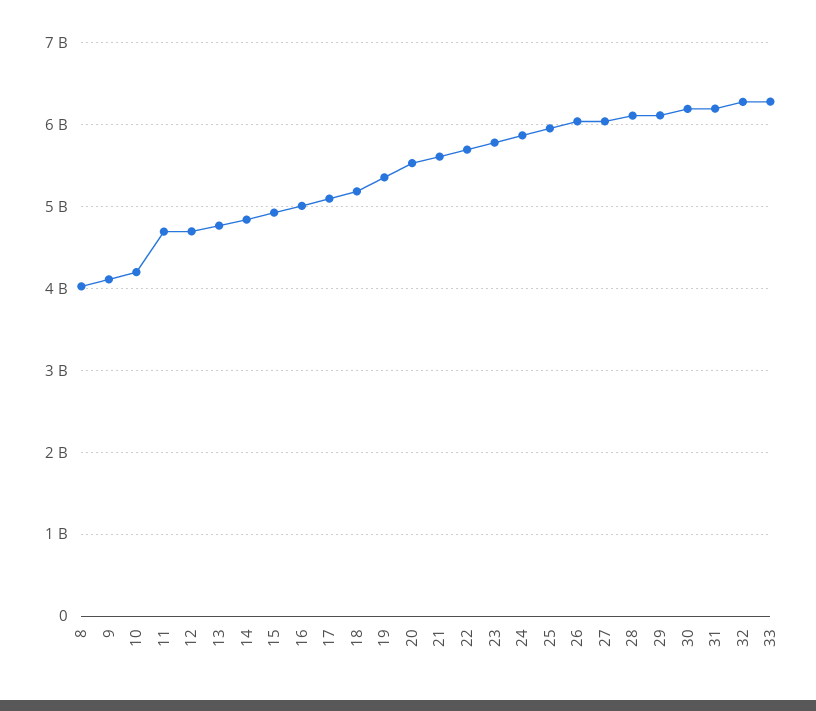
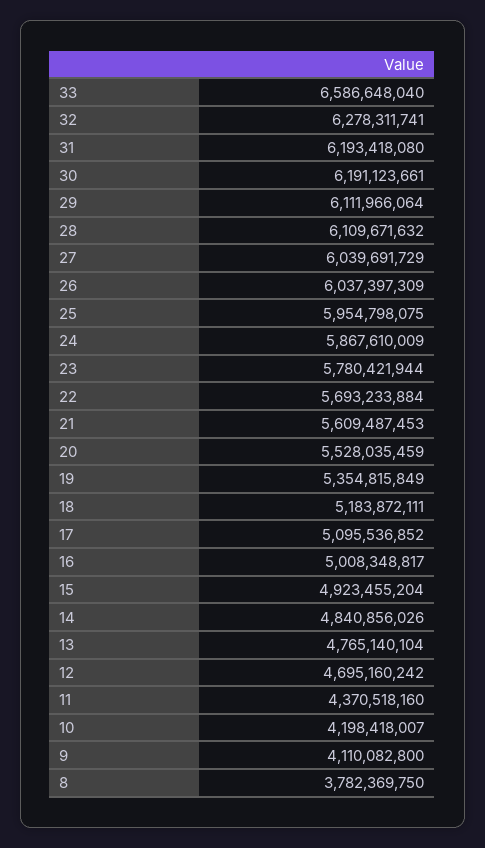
8: 4000000000 -> 3782369750
11: 4700000000 -> 4370518160
33: 6300000000 -> 6586648040

